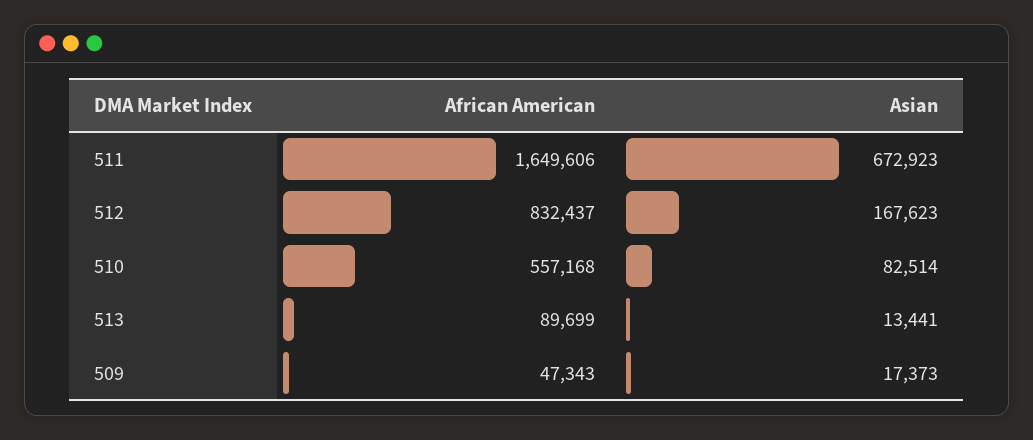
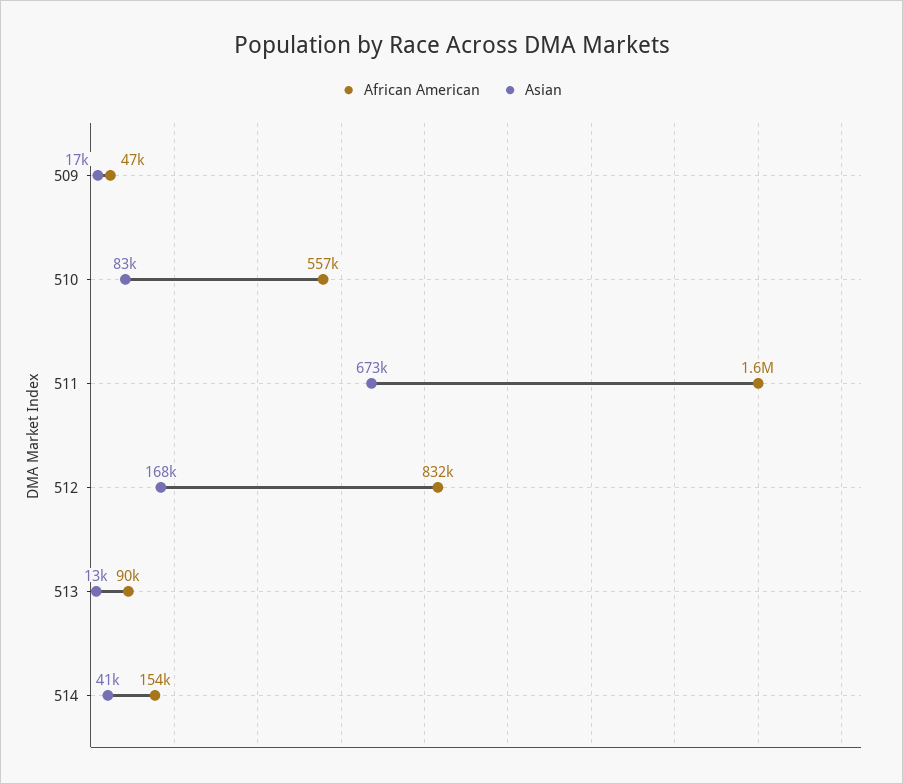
African American, 514: none -> 154000
Asian, 514: none -> 41000

